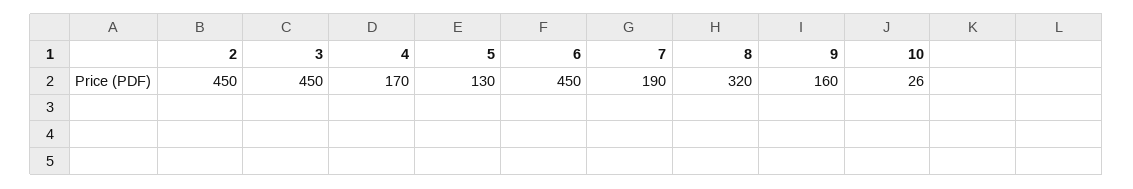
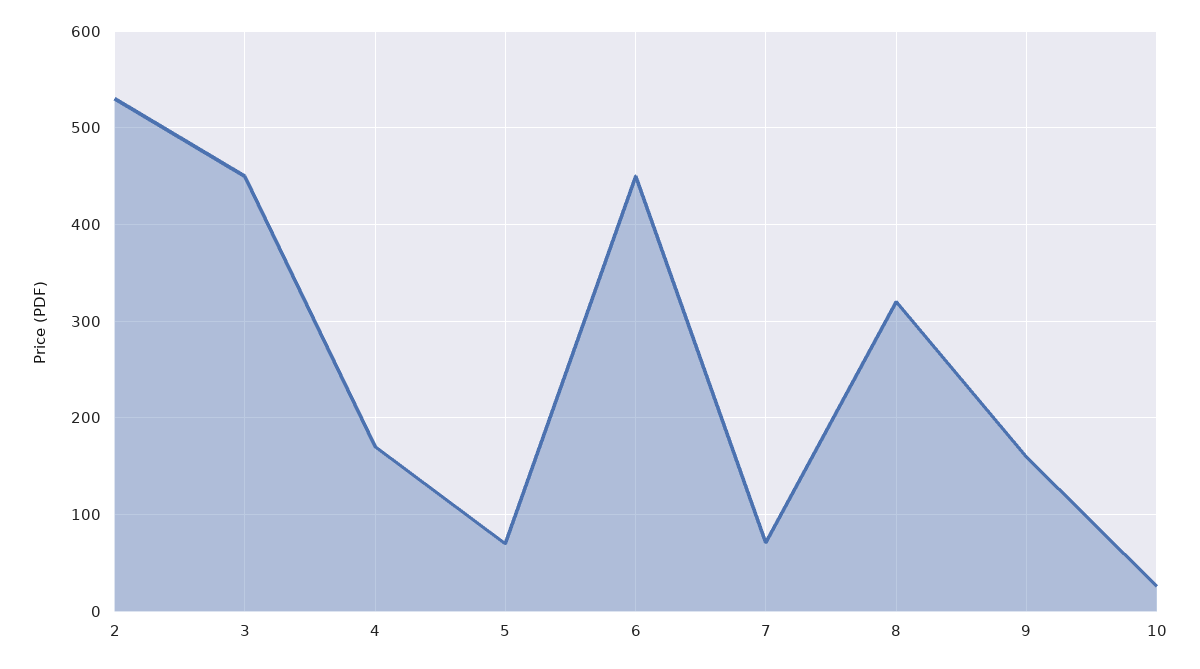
2: 450 -> 530
5: 130 -> 70
7: 190 -> 70

